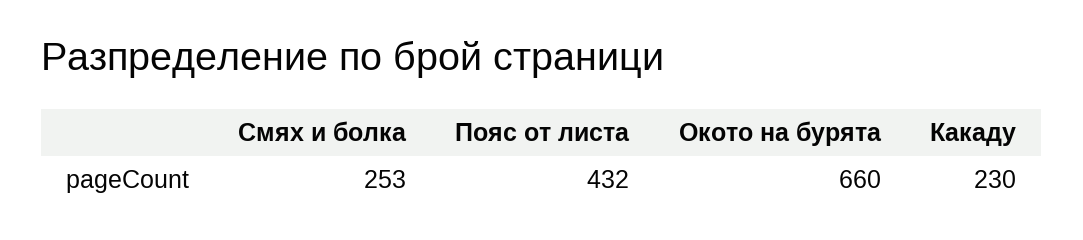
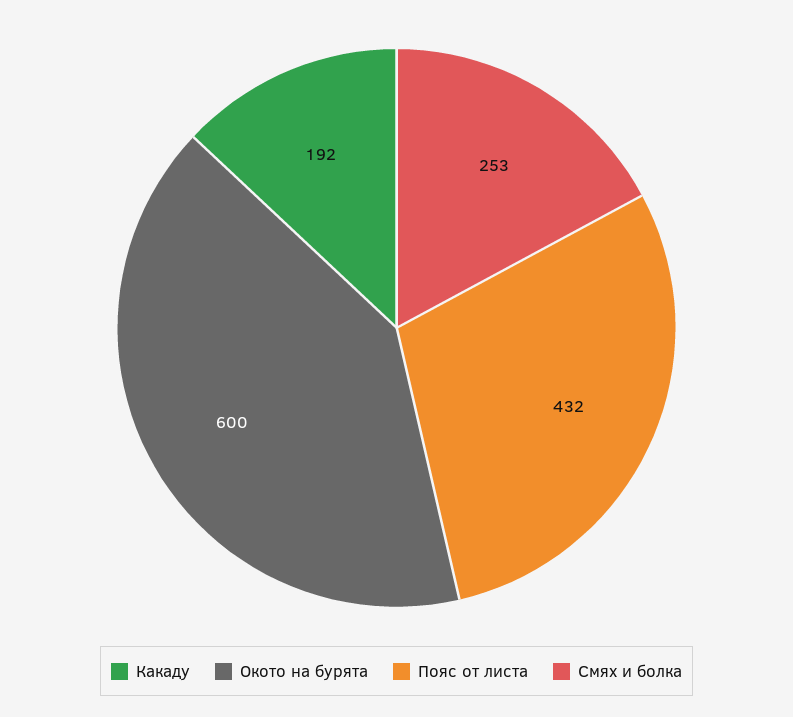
Окото на бурята: 660 -> 600
Какаду: 230 -> 192

